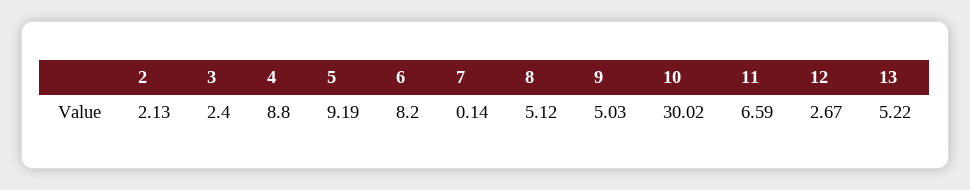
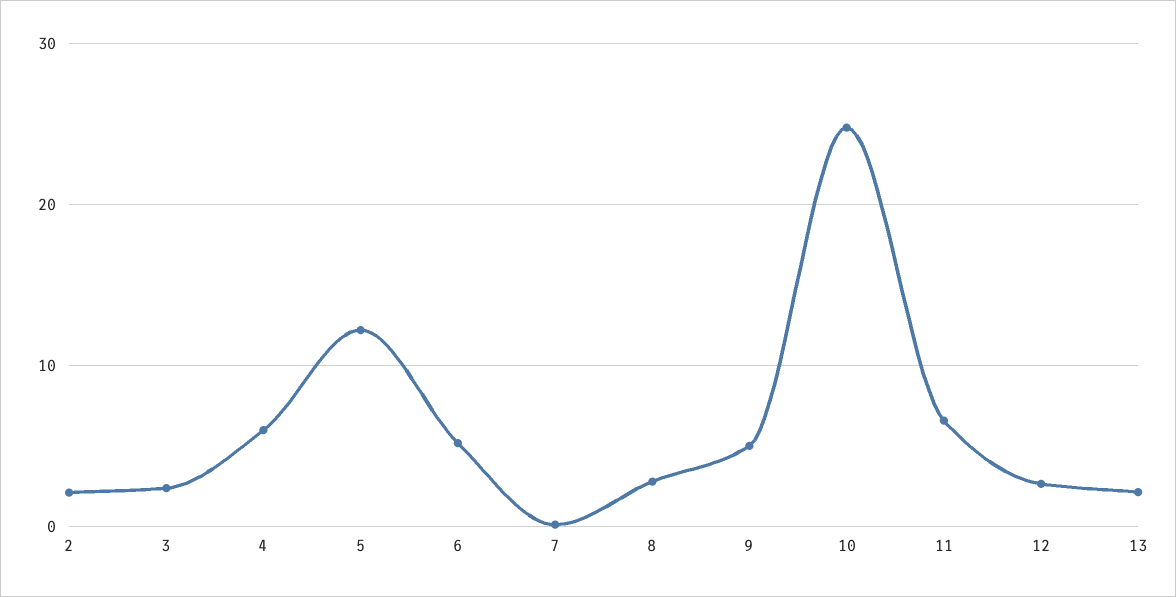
4: 8.8 -> 6
5: 9.19 -> 12
6: 8.2 -> 5
8: 5.12 -> 3
10: 30.02 -> 25
13: 5.22 -> 2

